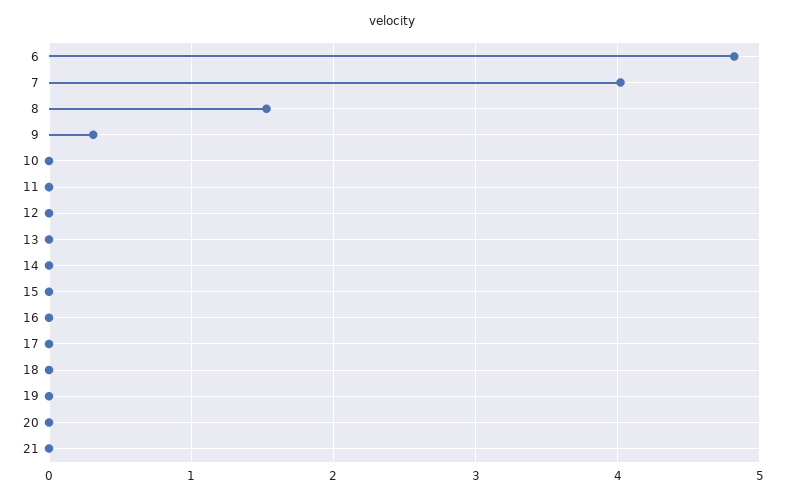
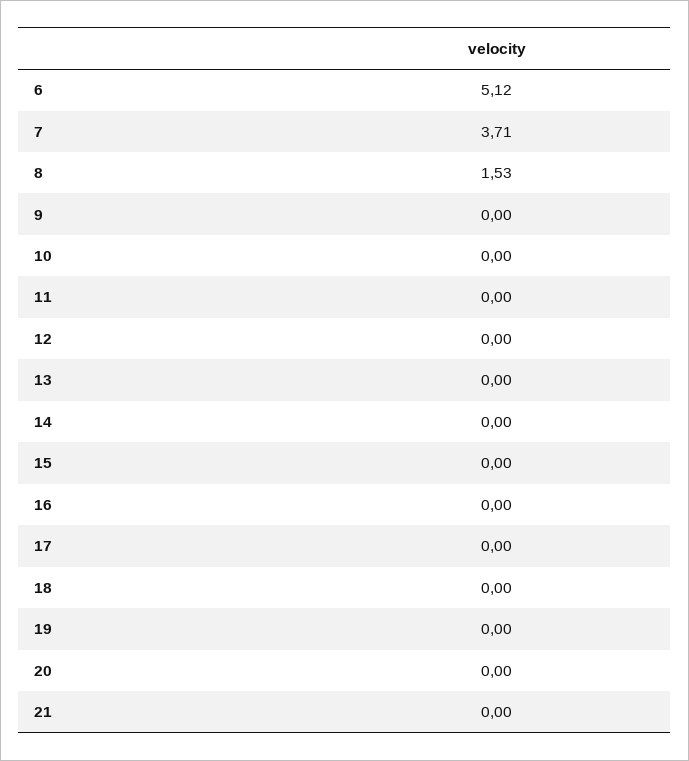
6: 4.8 -> 5.12
7: 4 -> 3.71
9: 0.3 -> 0

